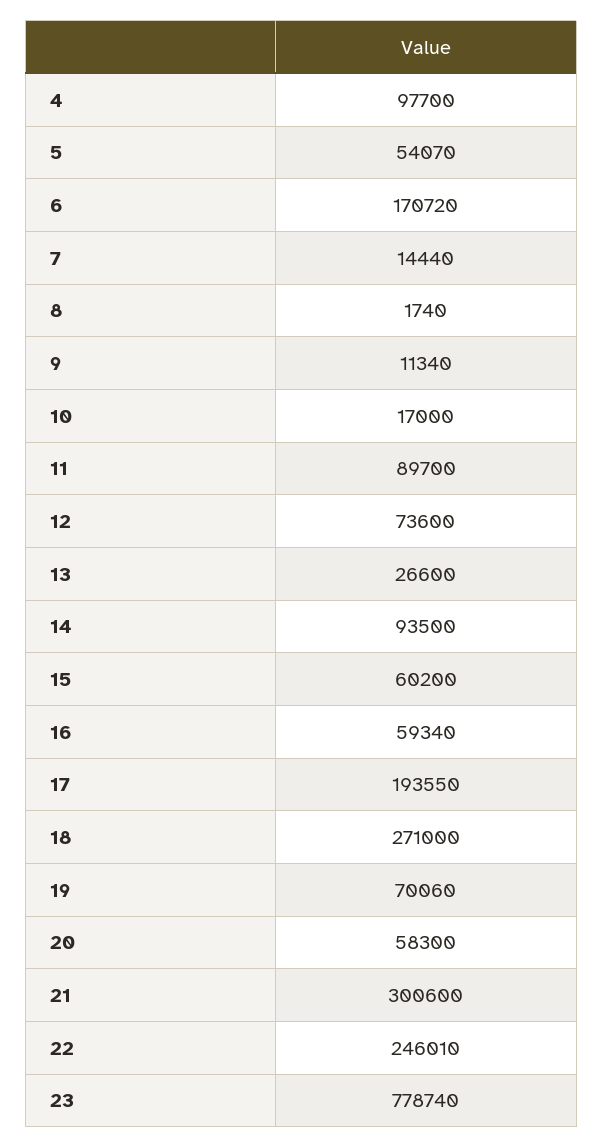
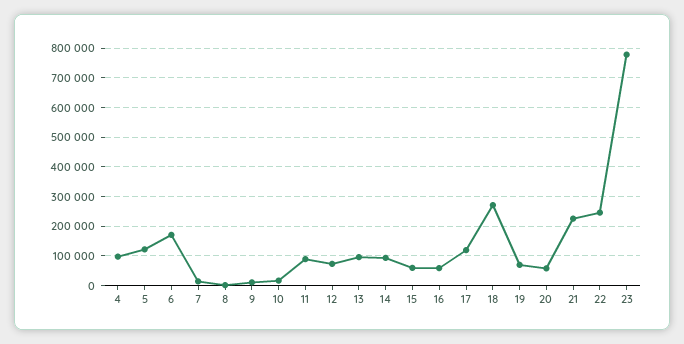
5: 54070 -> 125000
13: 26600 -> 100000
17: 193550 -> 125000
21: 300600 -> 225000

